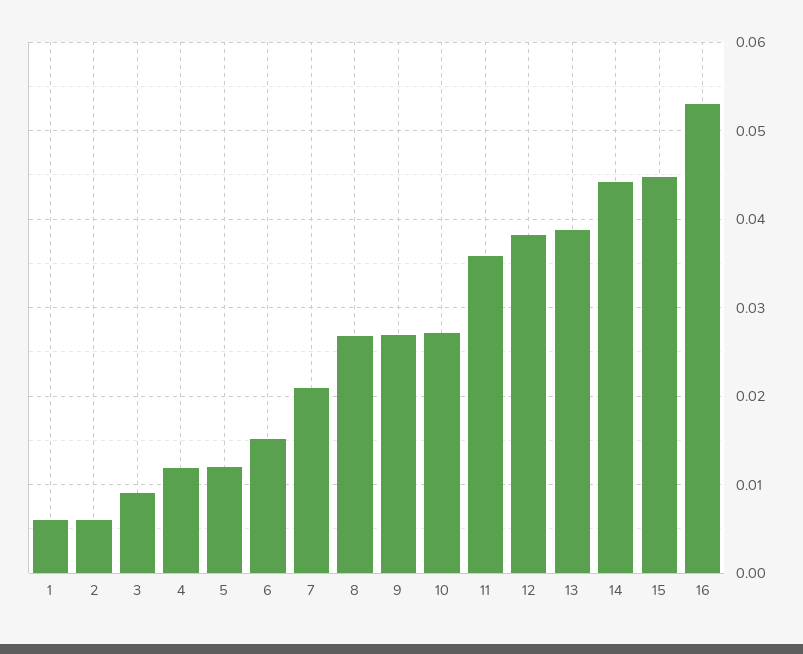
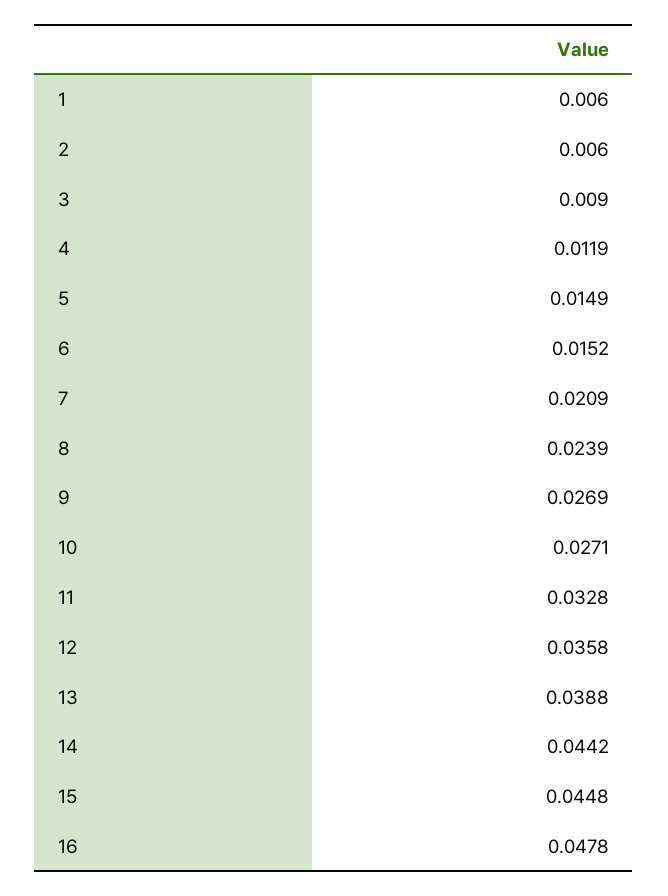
5: 0.012 -> 0.0149
8: 0.027 -> 0.0239
11: 0.036 -> 0.0328
12: 0.038 -> 0.0358
16: 0.053 -> 0.0478

